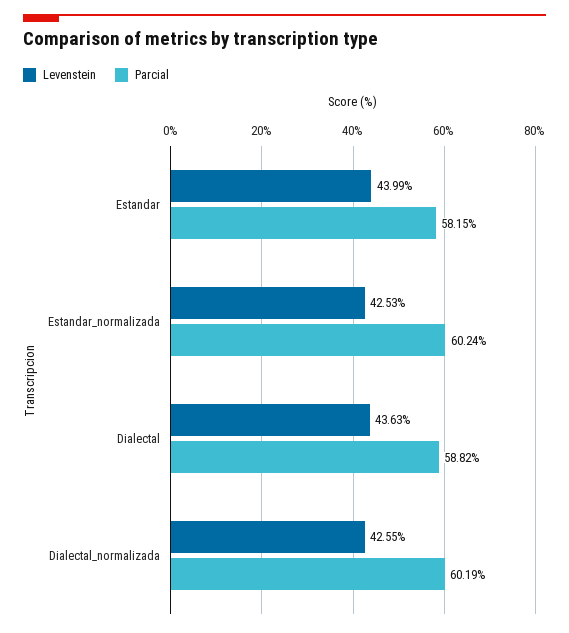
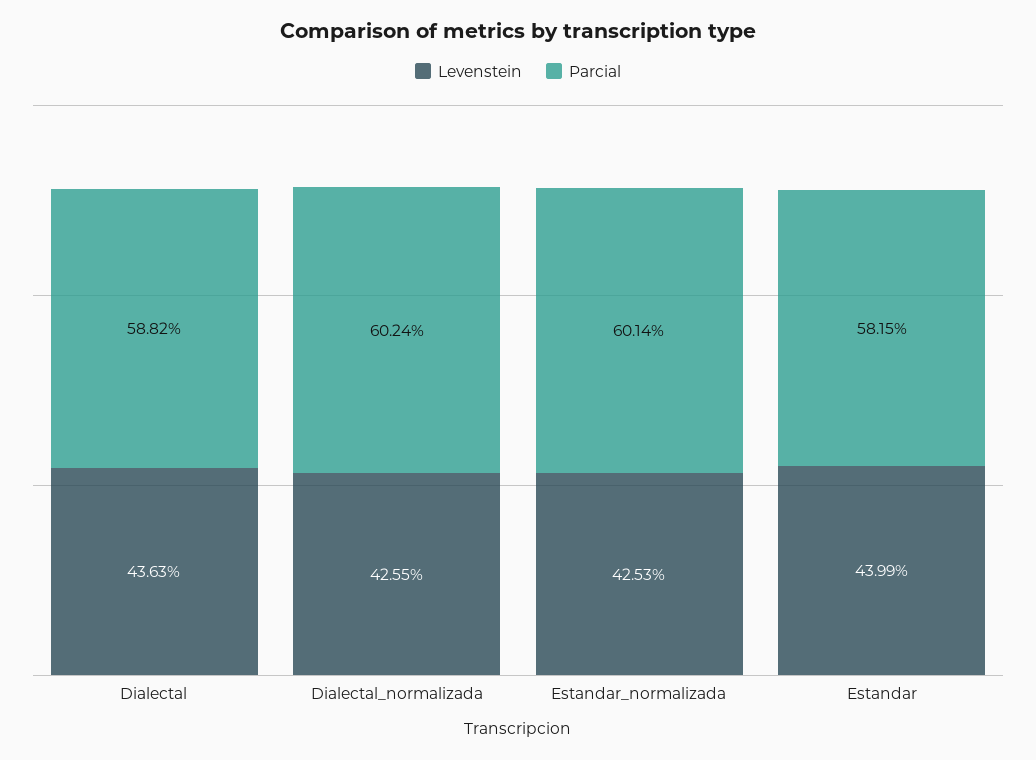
Parcial, Estandar_normalizada: 60.24 -> 60.14
Parcial, Dialectal_normalizada: 60.19 -> 60.24

